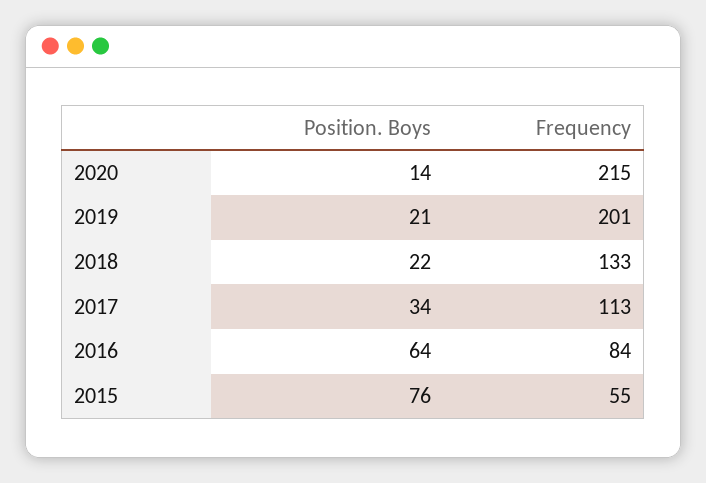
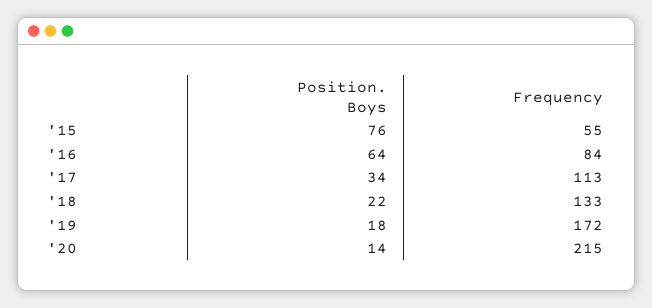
Position. Boys, 2019: 21 -> 18
Frequency, 2019: 201 -> 172

